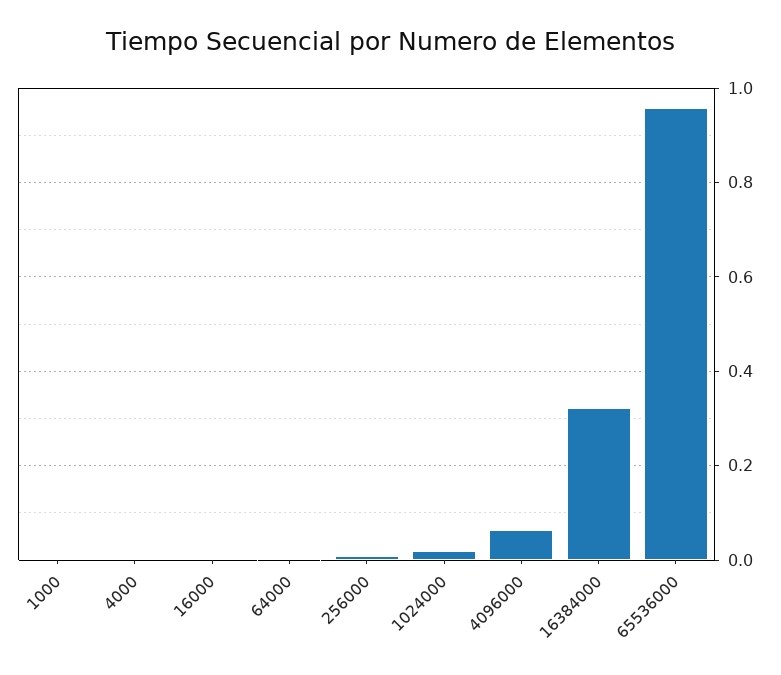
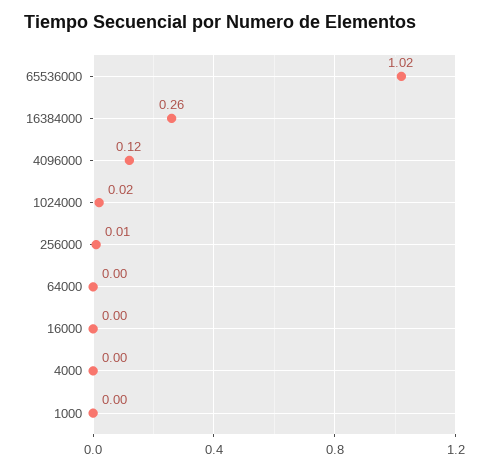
4096000: 0.06 -> 0.12
16384000: 0.32 -> 0.26
65536000: 0.96 -> 1.02

